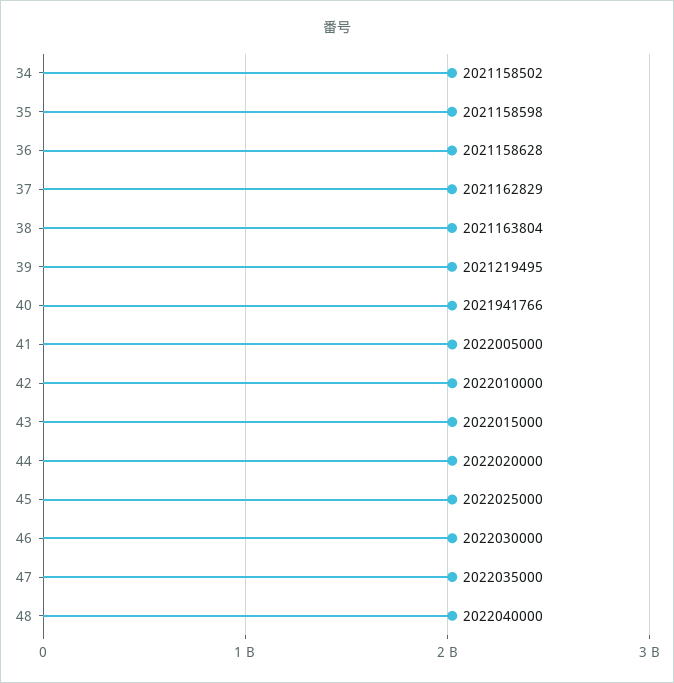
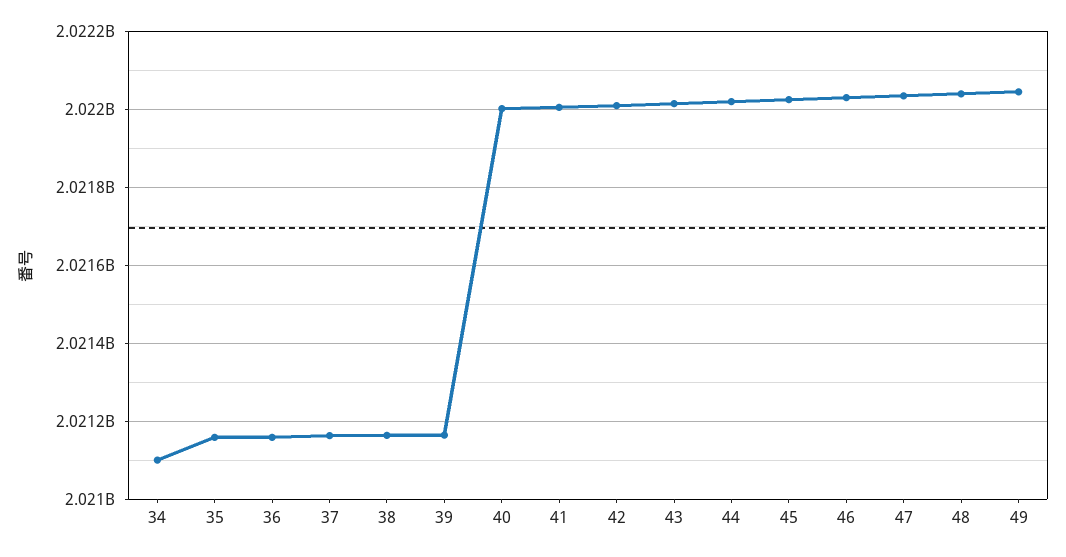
34: 2021158502 -> 2021100000
39: 2021219495 -> 2021160000
40: 2021941766 -> 2022000000
49: none -> 2022040000

